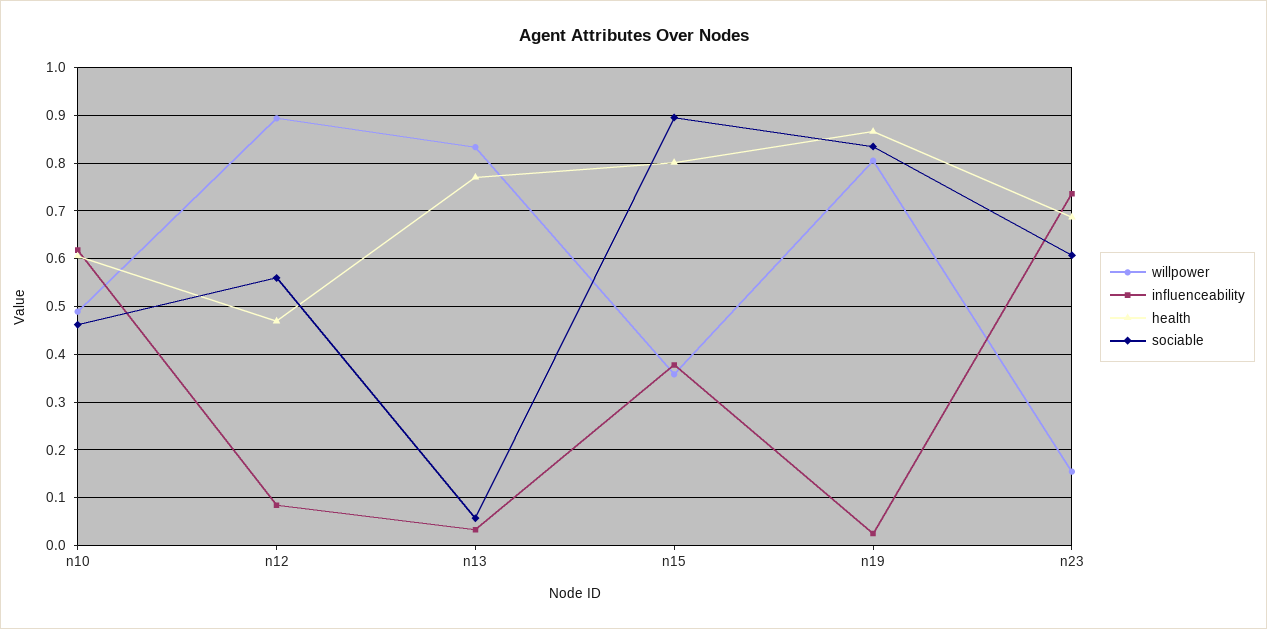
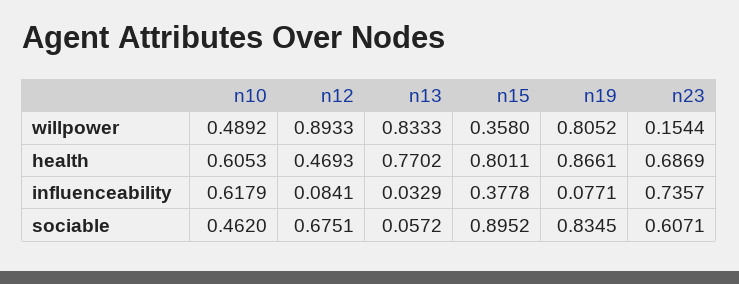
sociable, n12: 0.56 -> 0.6751
influenceability, n19: 0.02 -> 0.0771

